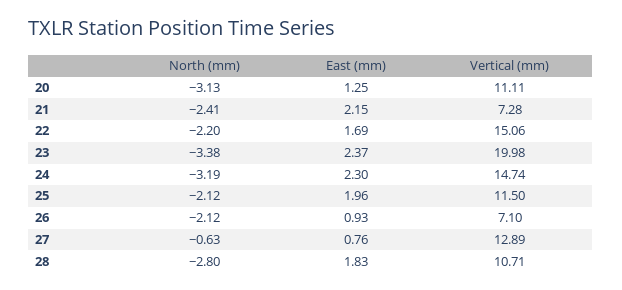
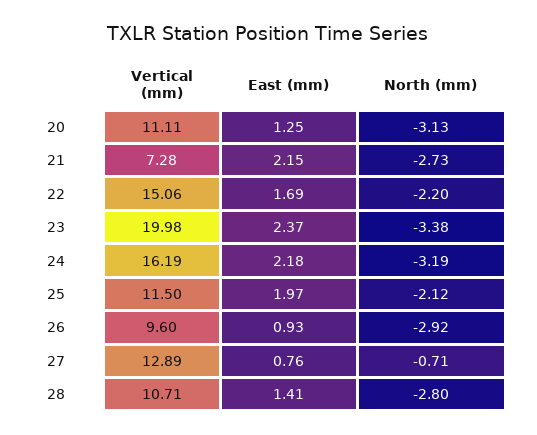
North (mm), 21: -2.41 -> -2.73
East (mm), 24: 2.3 -> 2.18
Vertical (mm), 24: 14.74 -> 16.19
East (mm), 25: 1.96 -> 1.97
North (mm), 26: -2.12 -> -2.92
Vertical (mm), 26: 7.1 -> 9.6
North (mm), 27: -0.63 -> -0.71
East (mm), 28: 1.83 -> 1.41

